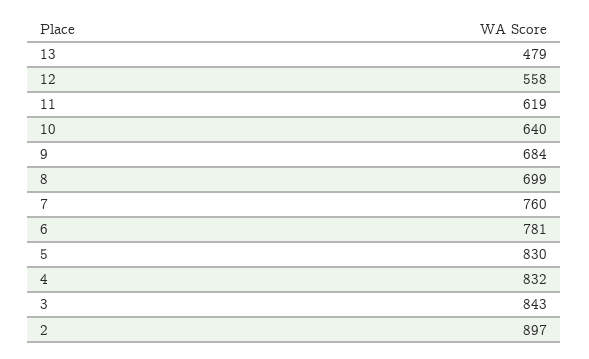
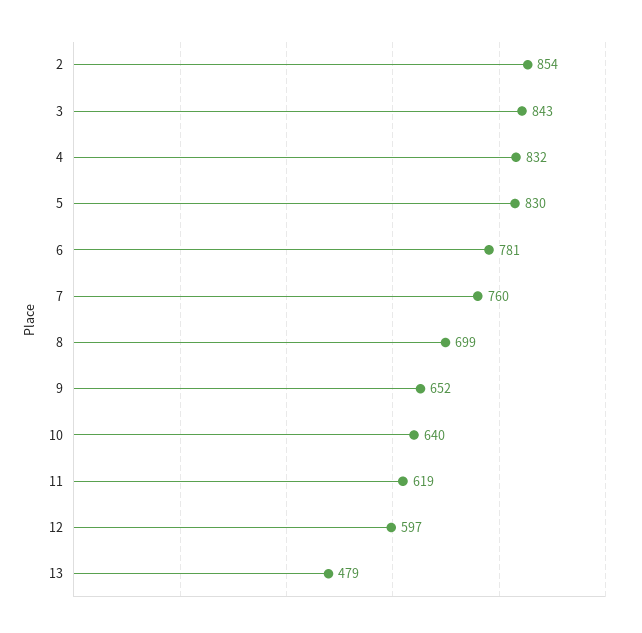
12: 558 -> 597
9: 684 -> 652
2: 897 -> 854

